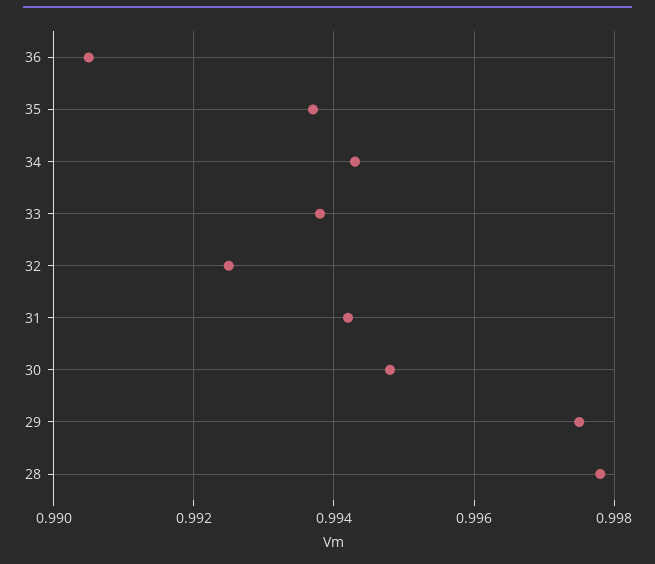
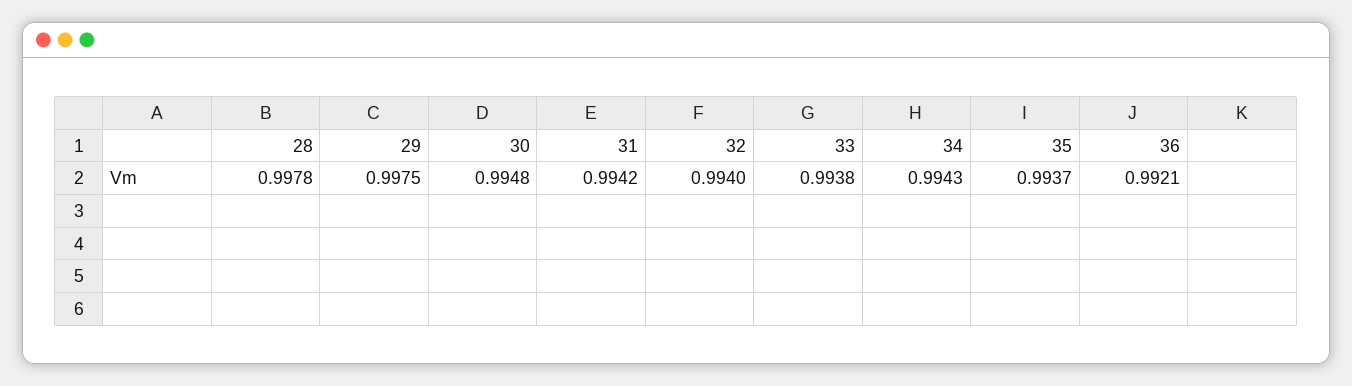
36: 0.9905 -> 0.9921
32: 0.9925 -> 0.994

